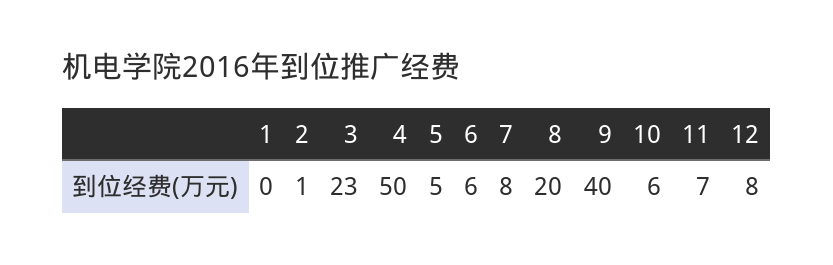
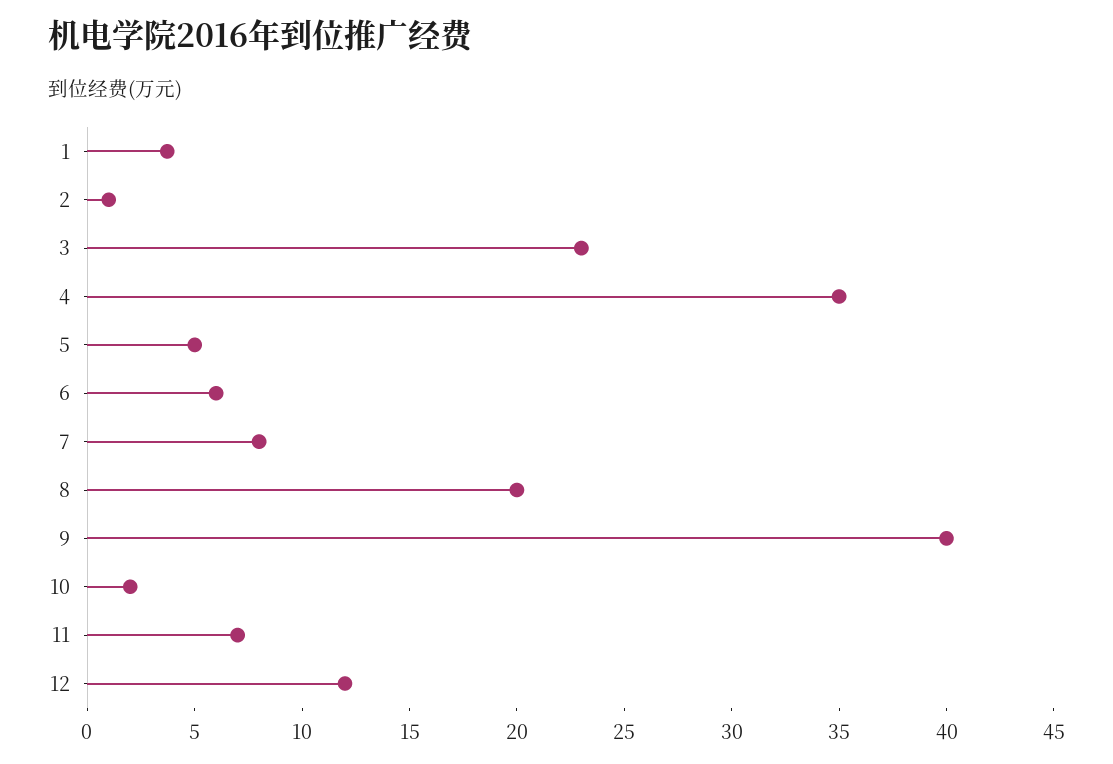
1: 0 -> 4
4: 50 -> 35
10: 6 -> 2
12: 8 -> 12

